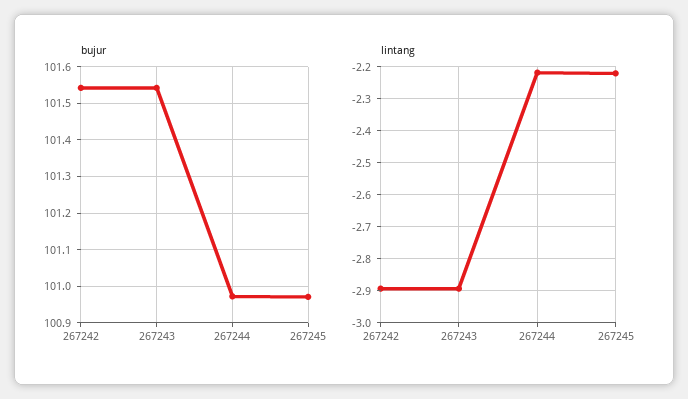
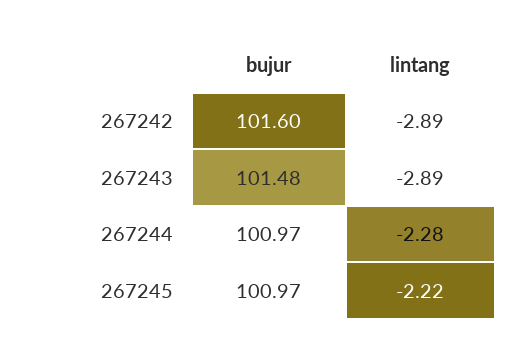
bujur, 267242: 101.54 -> 101.6
bujur, 267243: 101.54 -> 101.48
lintang, 267244: -2.22 -> -2.28

